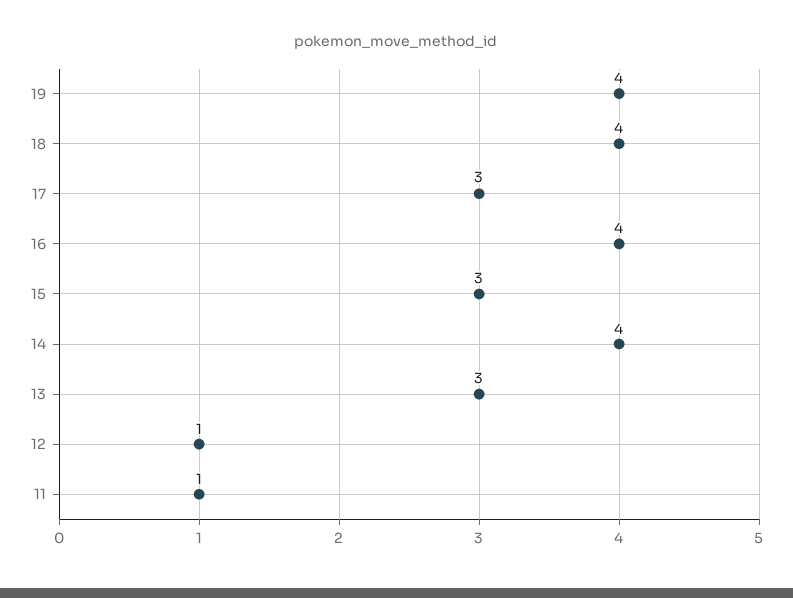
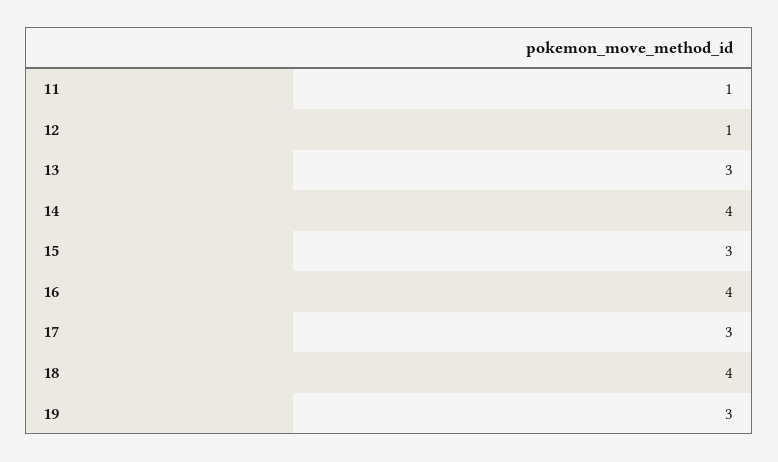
19: 4 -> 3

